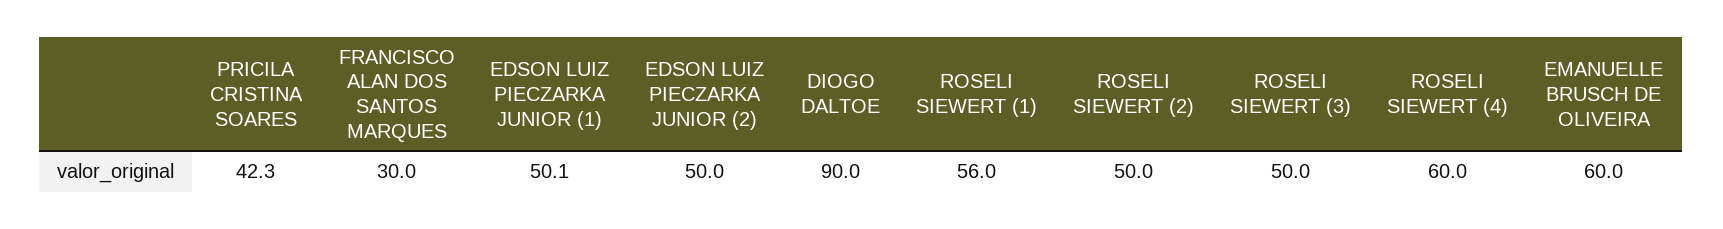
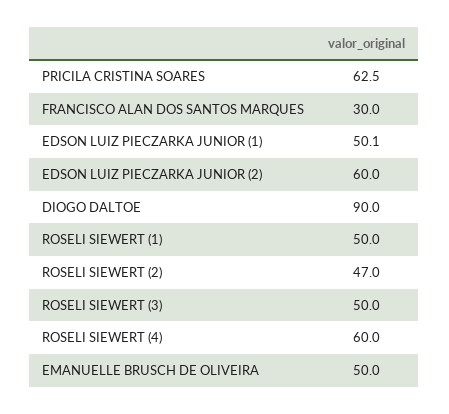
PRICILA CRISTINA SOARES: 42.3 -> 62.5
EDSON LUIZ PIECZARKA JUNIOR (2): 50 -> 60
ROSELI SIEWERT (1): 56 -> 50
ROSELI SIEWERT (2): 50 -> 47
EMANUELLE BRUSCH DE OLIVEIRA: 60 -> 50

